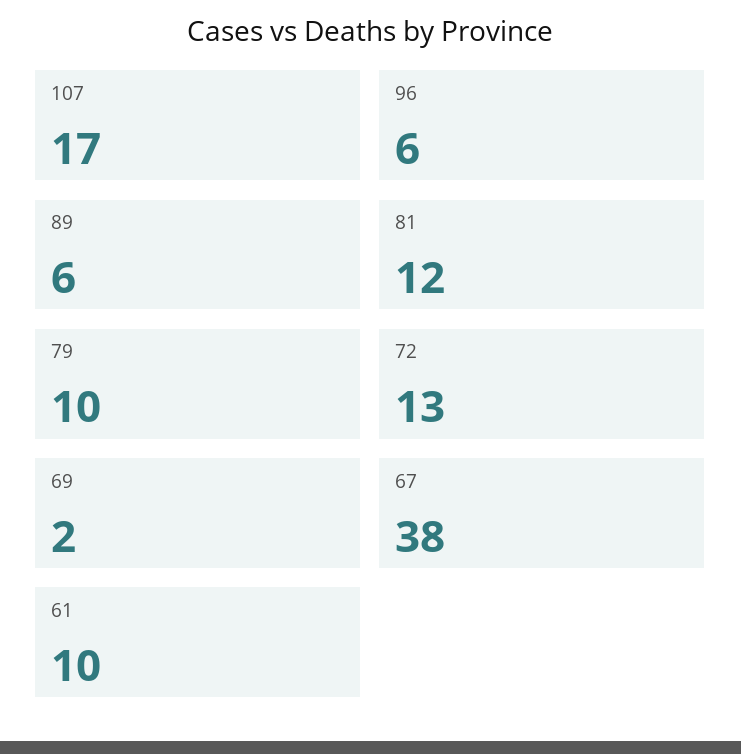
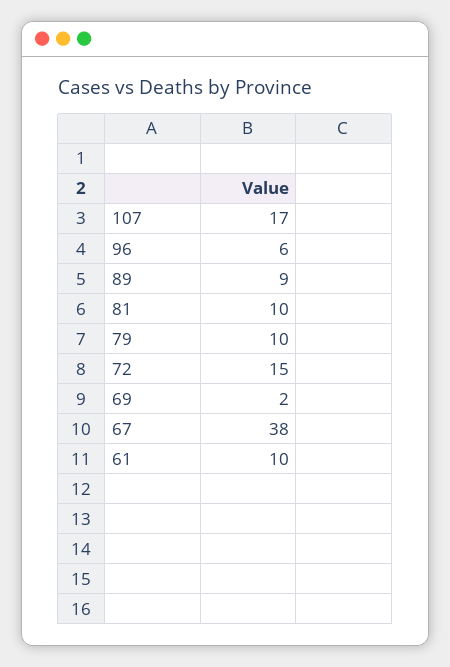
89: 6 -> 9
81: 12 -> 10
72: 13 -> 15

